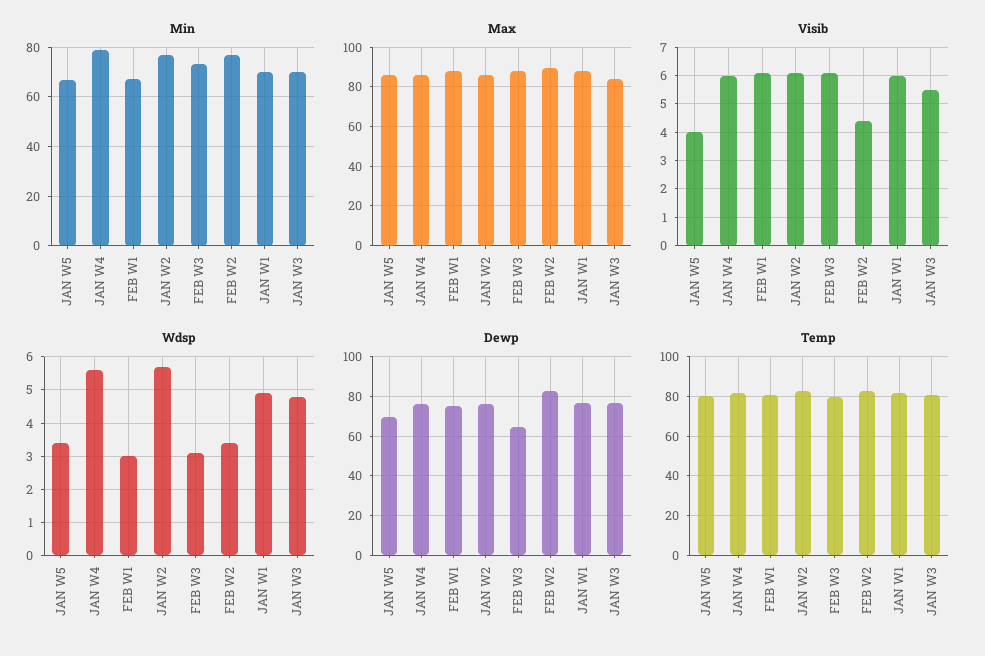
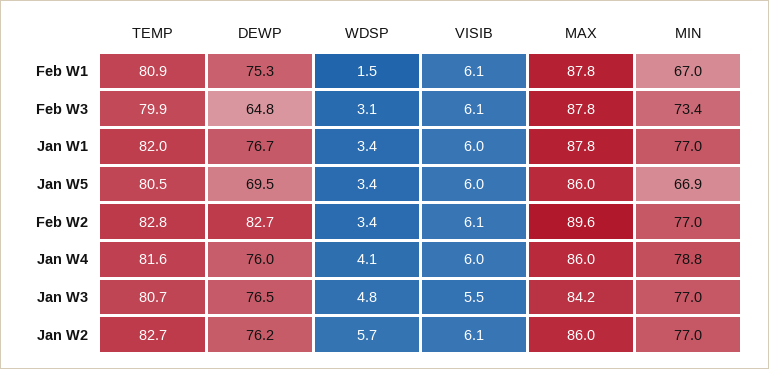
Min, JAN W1: 70 -> 77
Min, JAN W3: 70 -> 77
Visib, JAN W5: 4 -> 6
Visib, FEB W2: 4.5 -> 6.1
Wdsp, JAN W4: 5.5 -> 4.1
Wdsp, FEB W1: 3 -> 1.5
Wdsp, JAN W1: 5 -> 3.4

